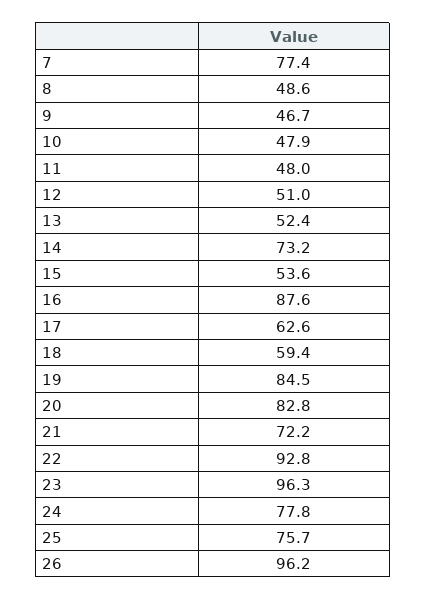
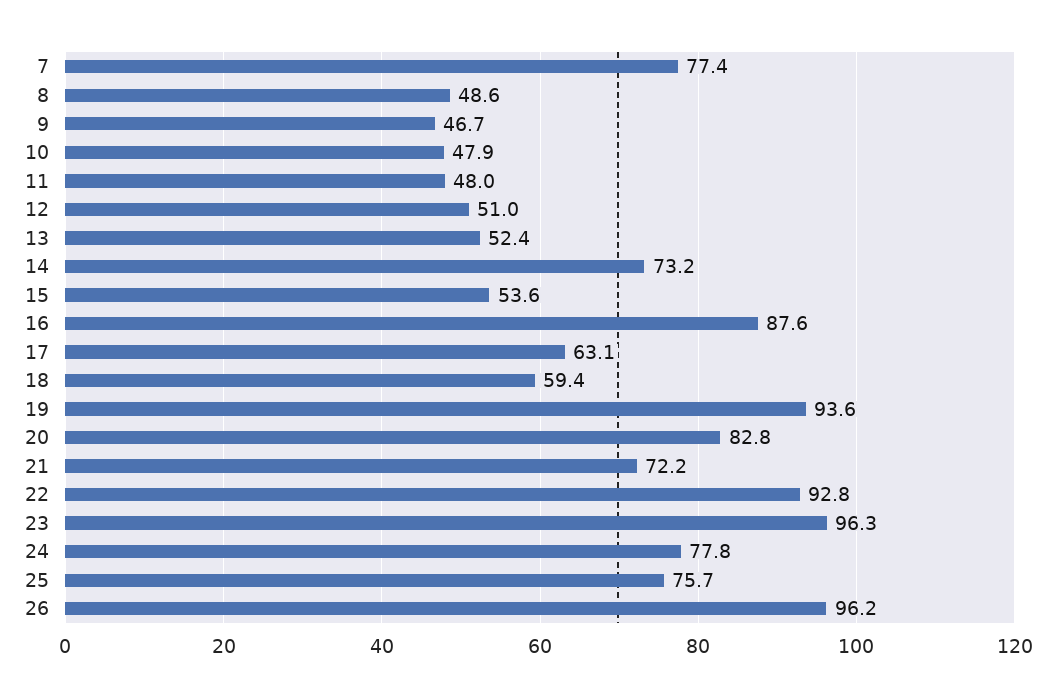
17: 62.6 -> 63.1
19: 84.5 -> 93.6

